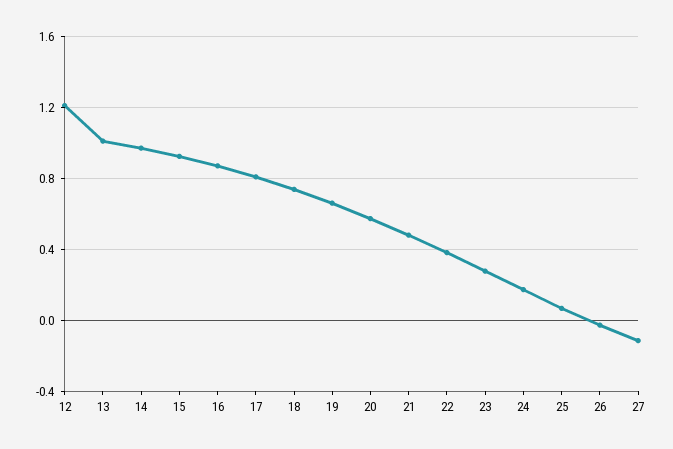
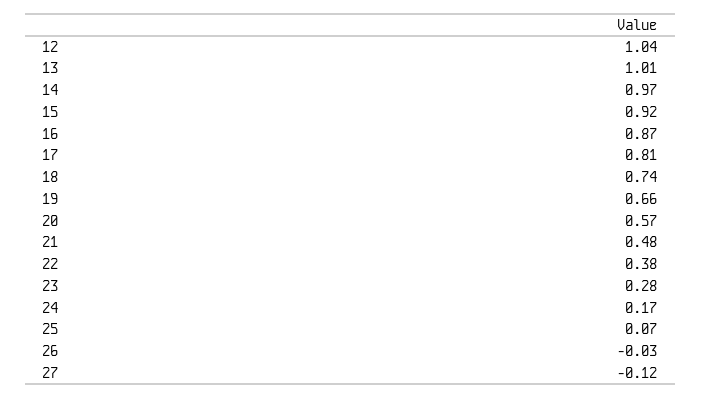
12: 1.2 -> 1.04

